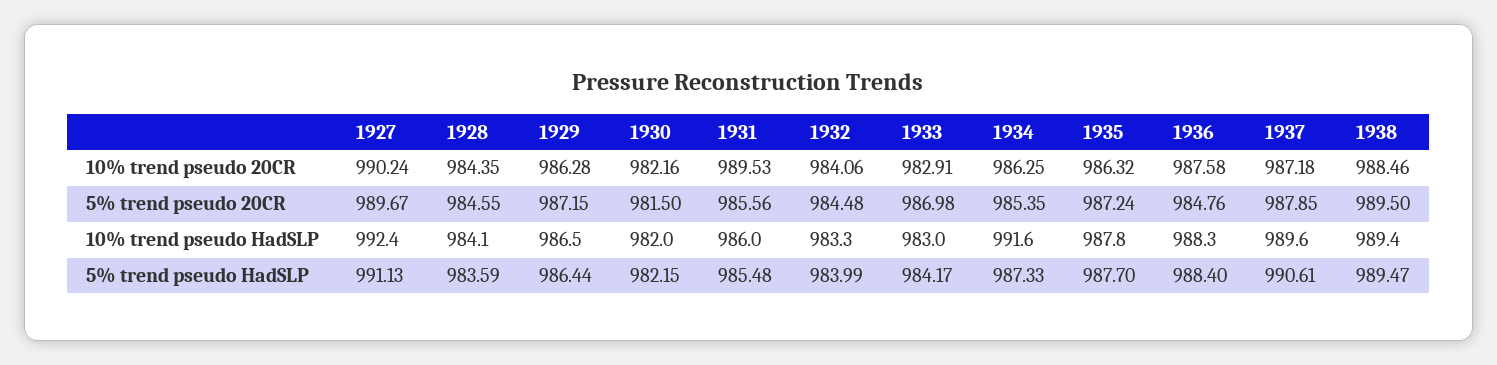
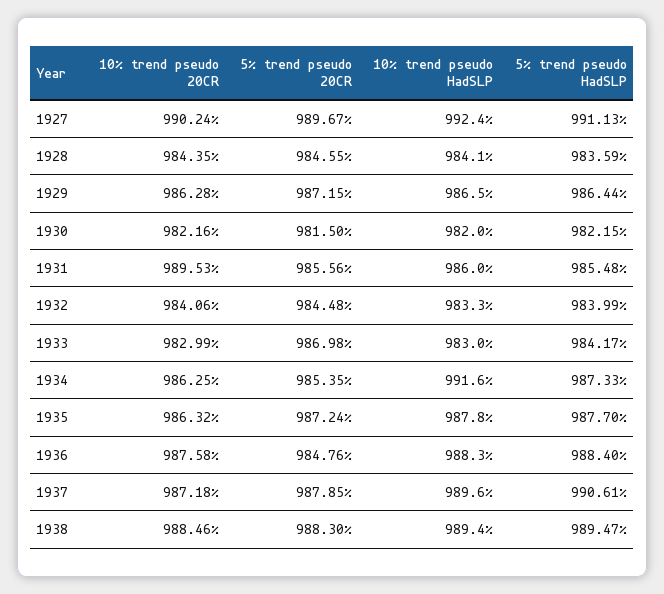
1933, 10% trend pseudo 20CR: 982.91 -> 982.99
1938, 5% trend pseudo 20CR: 989.5 -> 988.3

